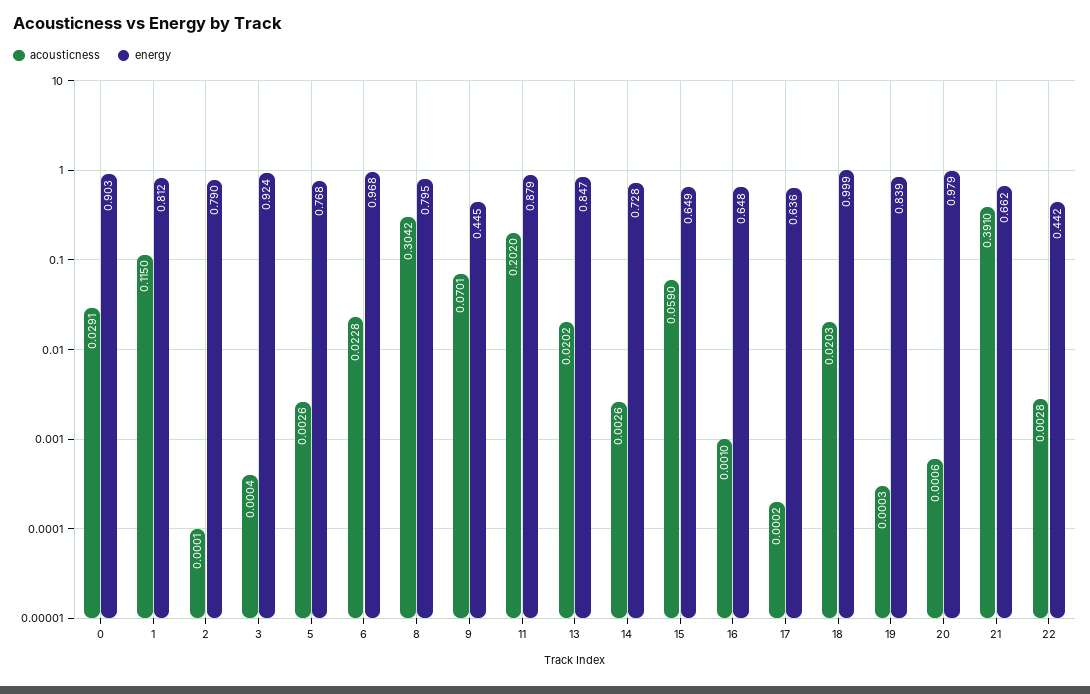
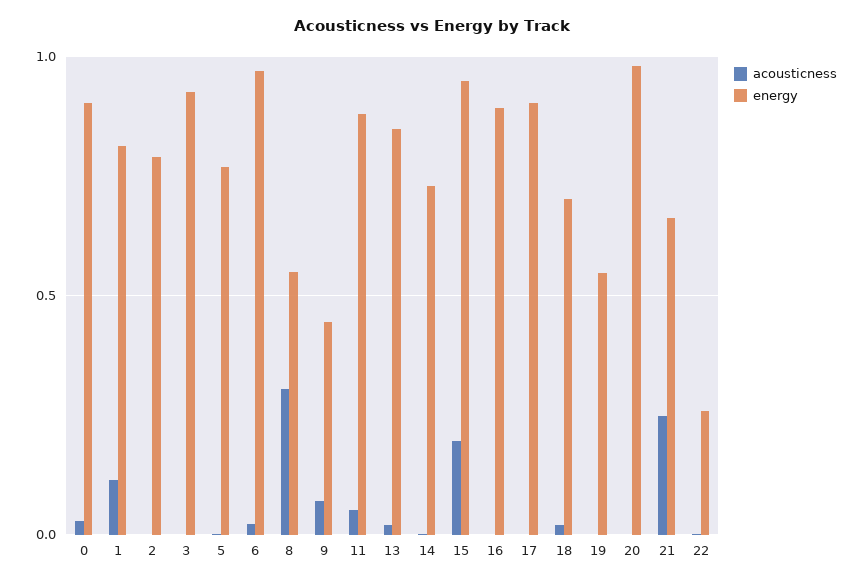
energy, 8: 0.795 -> 0.55
acousticness, 11: 0.202 -> 0.05
acousticness, 15: 0.059 -> 0.2
energy, 15: 0.649 -> 0.95
energy, 16: 0.648 -> 0.9
energy, 17: 0.636 -> 0.9
energy, 18: 0.999 -> 0.7
energy, 19: 0.839 -> 0.55
acousticness, 21: 0.391 -> 0.25
energy, 22: 0.442 -> 0.25

